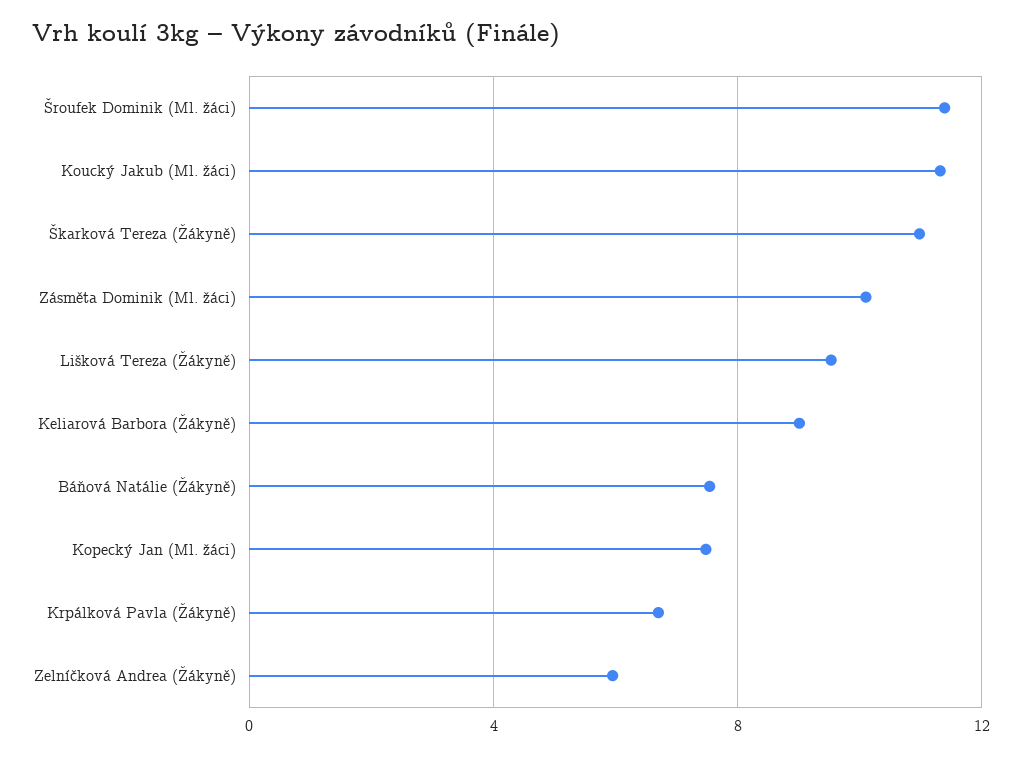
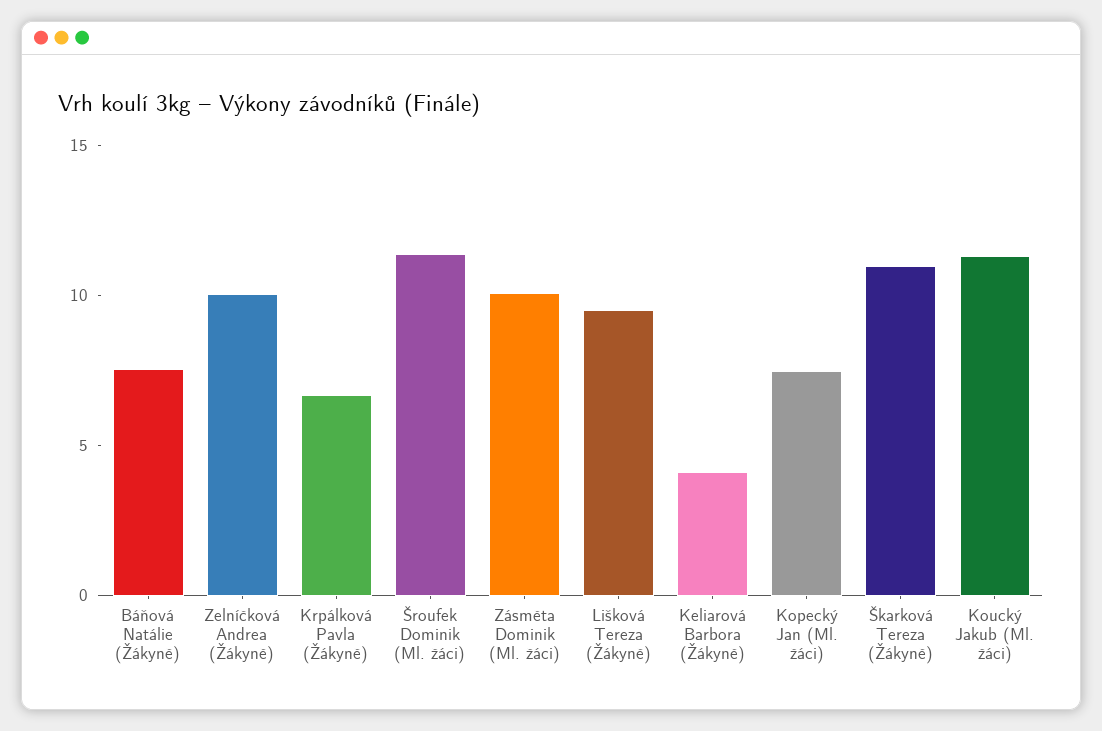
Keliarová Barbora (Žákyně): 9 -> 4
Zelníčková Andrea (Žákyně): 6 -> 10

